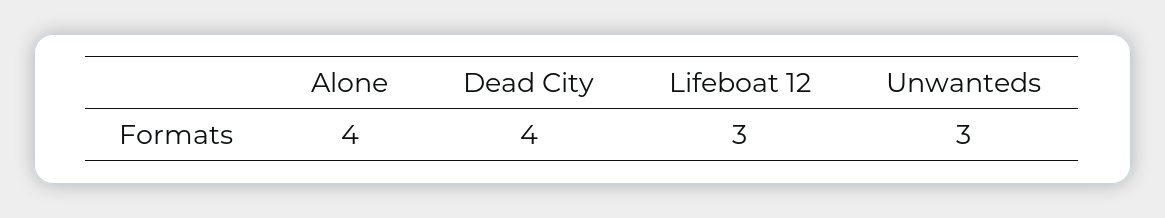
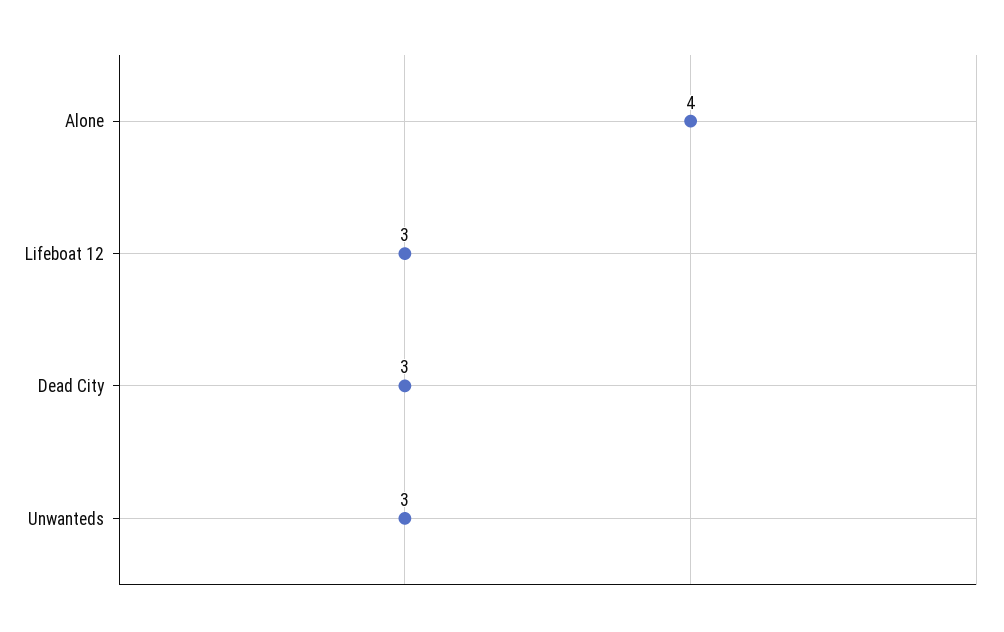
Dead City: 4 -> 3

